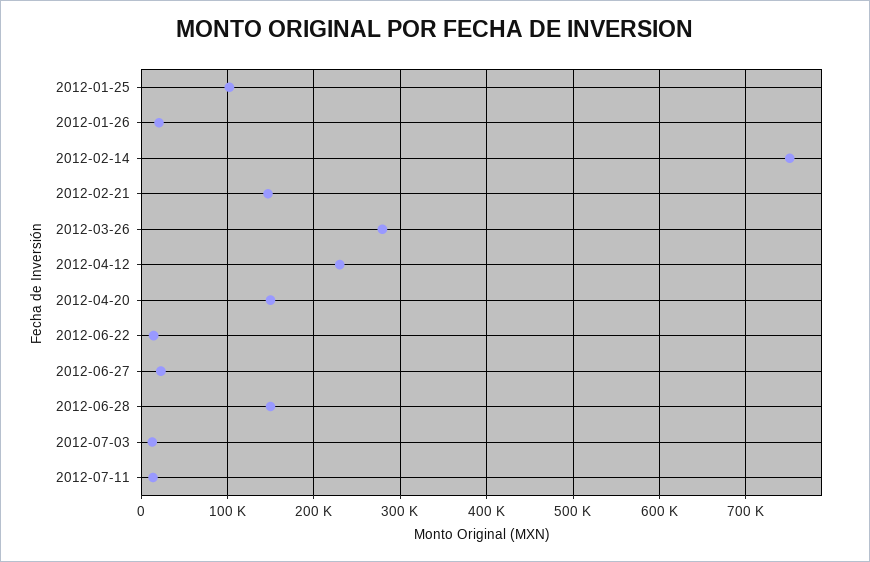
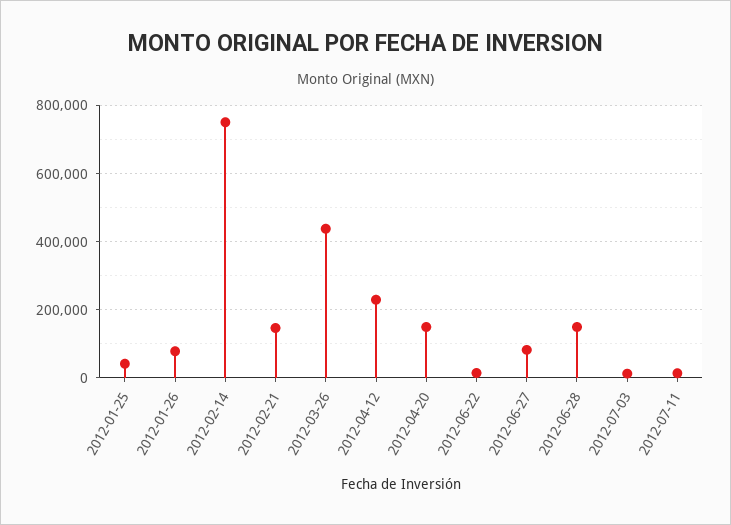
2012-01-25: 100000 -> 40000
2012-01-26: 20000 -> 80000
2012-03-26: 280000 -> 440000
2012-06-27: 20000 -> 80000

